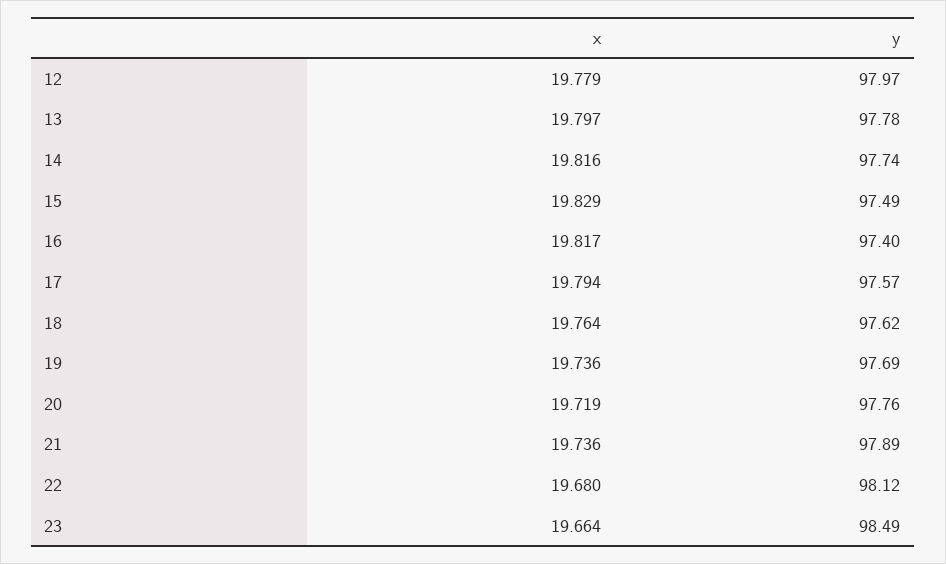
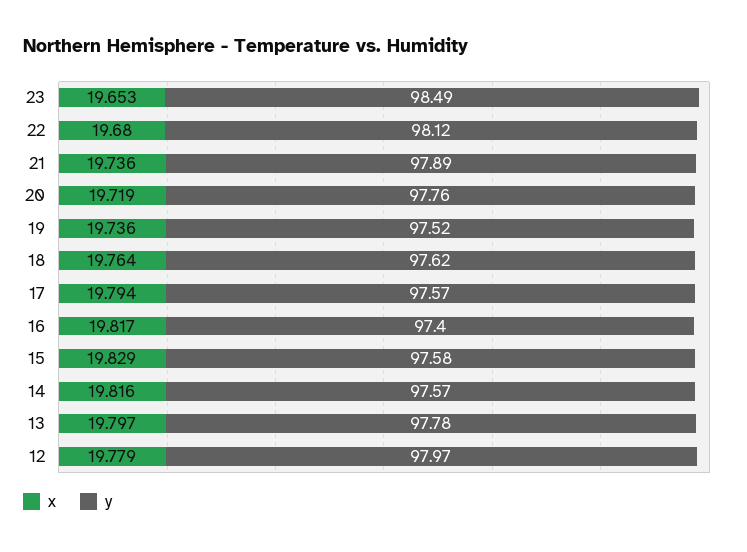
y, 14: 97.74 -> 97.57
y, 15: 97.49 -> 97.58
y, 19: 97.69 -> 97.52
x, 23: 19.664 -> 19.653

